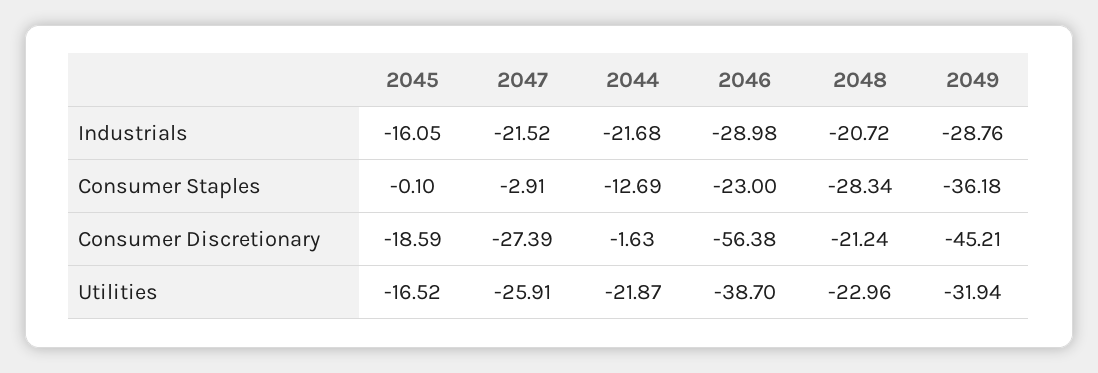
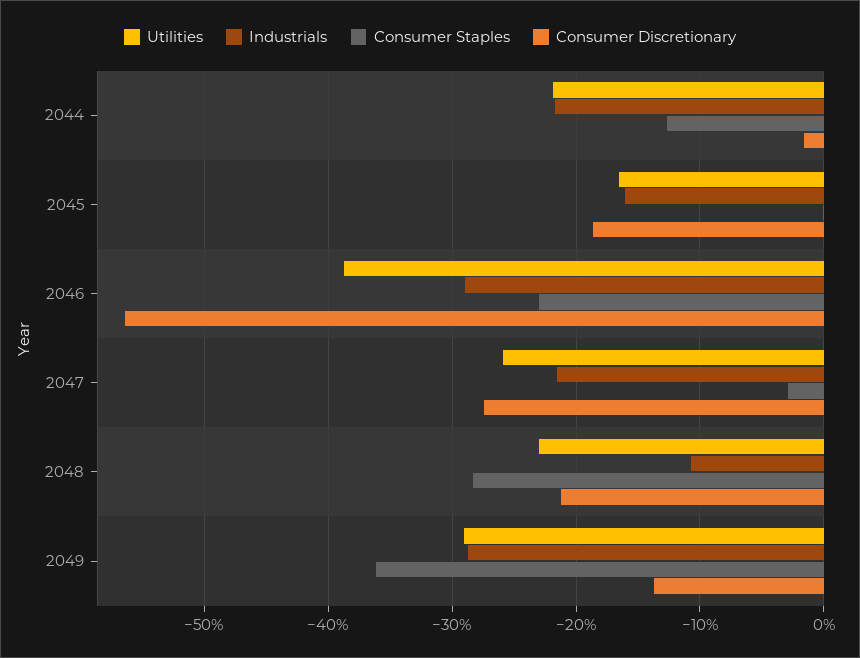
Industrials, 2048: -20.72 -> -11
Consumer Discretionary, 2049: -45.21 -> -14
Utilities, 2049: -31.94 -> -29

